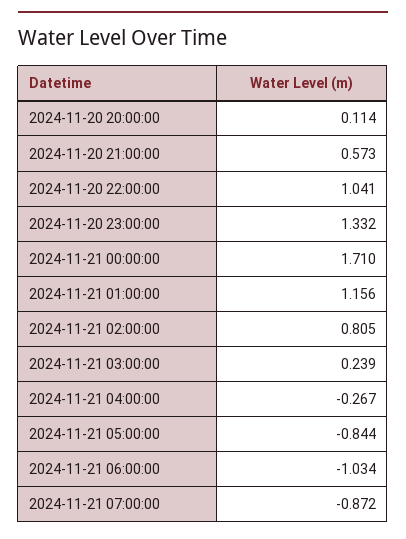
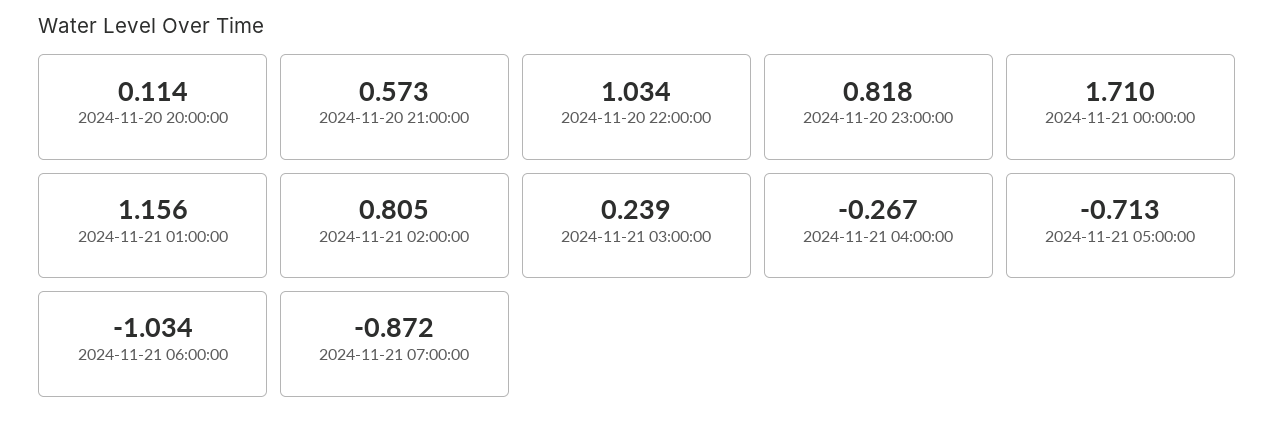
2024-11-20 22:00:00: 1.041 -> 1.034
2024-11-20 23:00:00: 1.332 -> 0.818
2024-11-21 05:00:00: -0.844 -> -0.713

